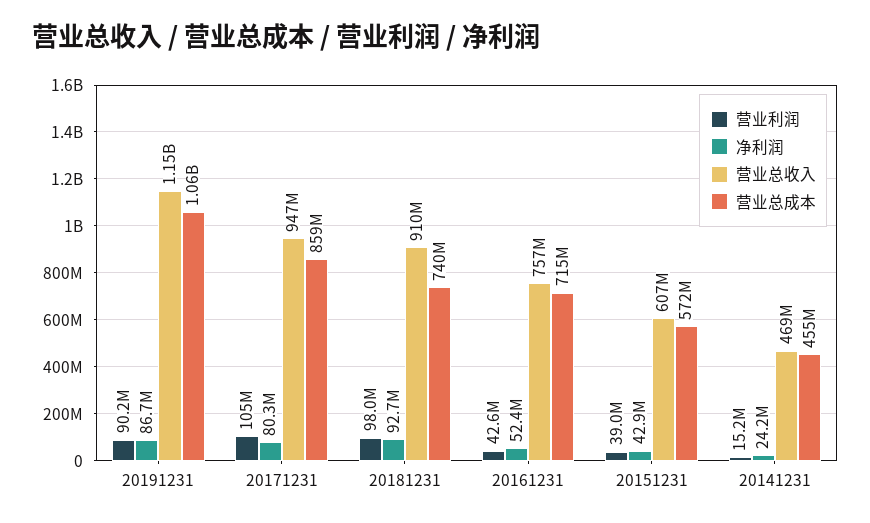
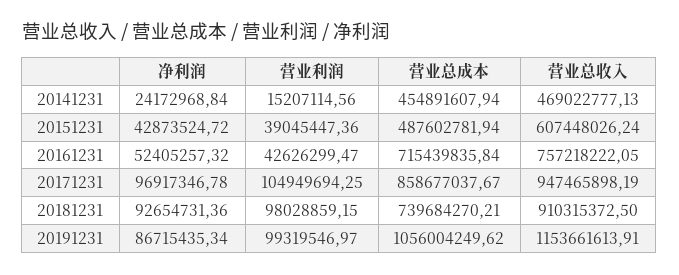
营业利润, 20191231: 90200000 -> 99319546.97
净利润, 20171231: 80300000 -> 96917346.78
营业总成本, 20151231: 572000000 -> 487602781.94

